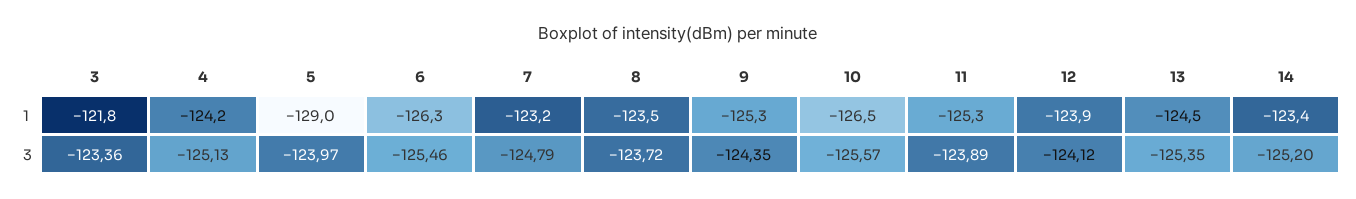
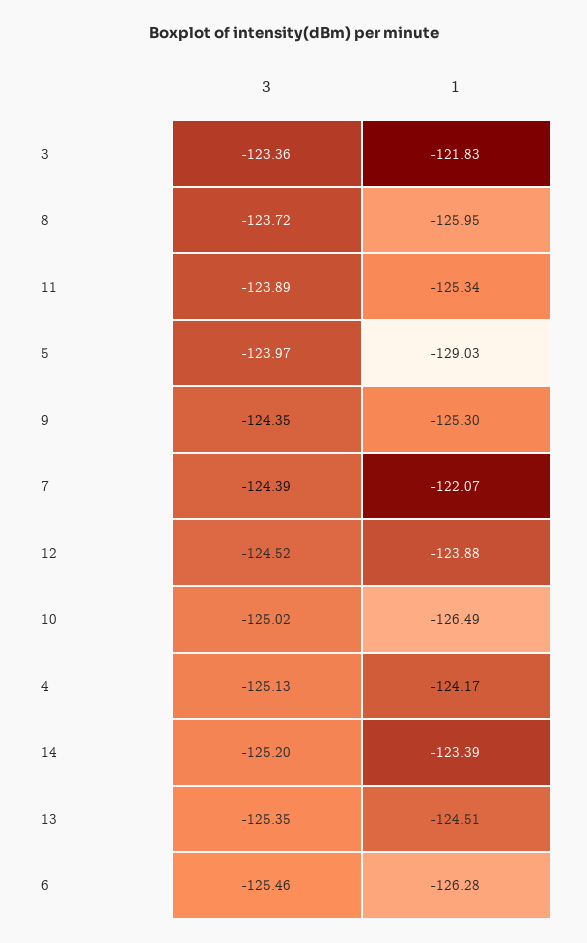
7, 1: -123.2 -> -122.07
8, 1: -123.5 -> -125.95
7, 3: -124.79 -> -124.39
10, 3: -125.57 -> -125.02
12, 3: -124.12 -> -124.52

